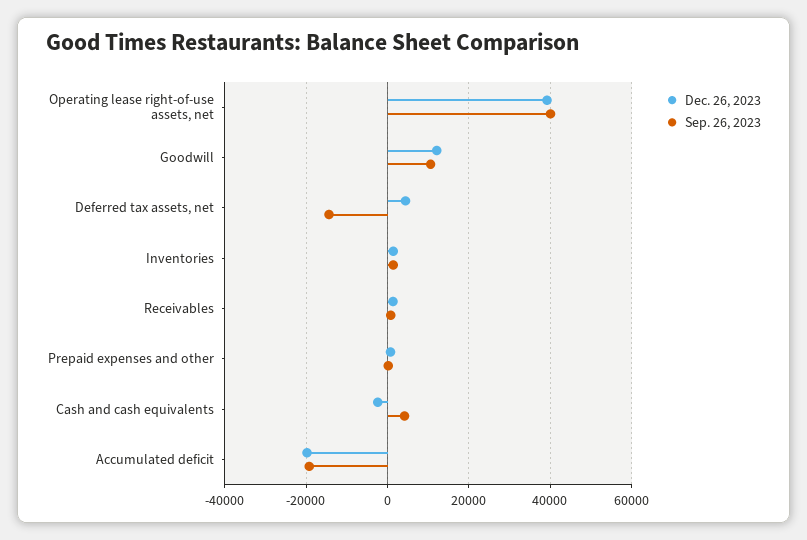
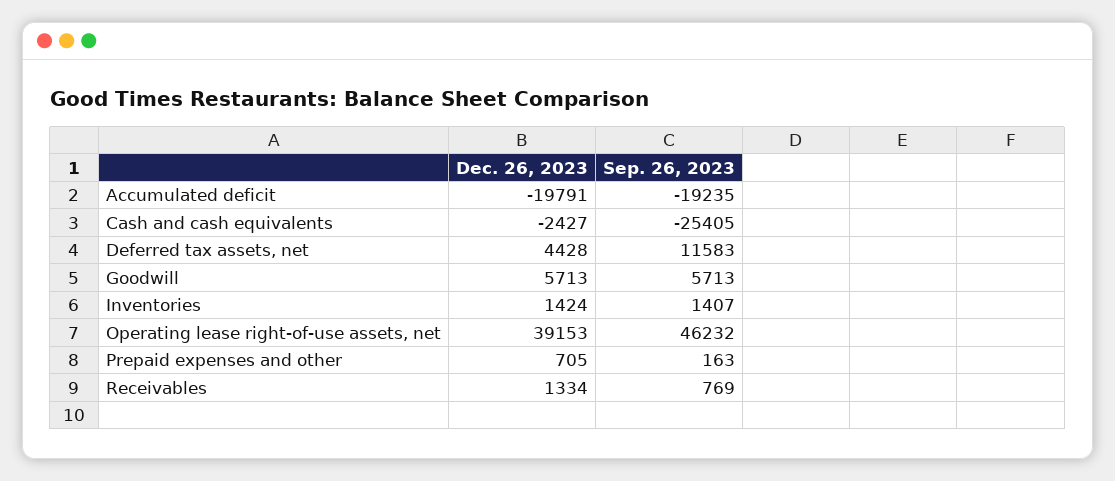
Sep. 26, 2023, Operating lease right-of-use assets, net: 40000 -> 46232
Dec. 26, 2023, Goodwill: 12000 -> 5713
Sep. 26, 2023, Goodwill: 10000 -> 5713
Sep. 26, 2023, Deferred tax assets, net: -14000 -> 11583
Sep. 26, 2023, Cash and cash equivalents: 4000 -> -25405

